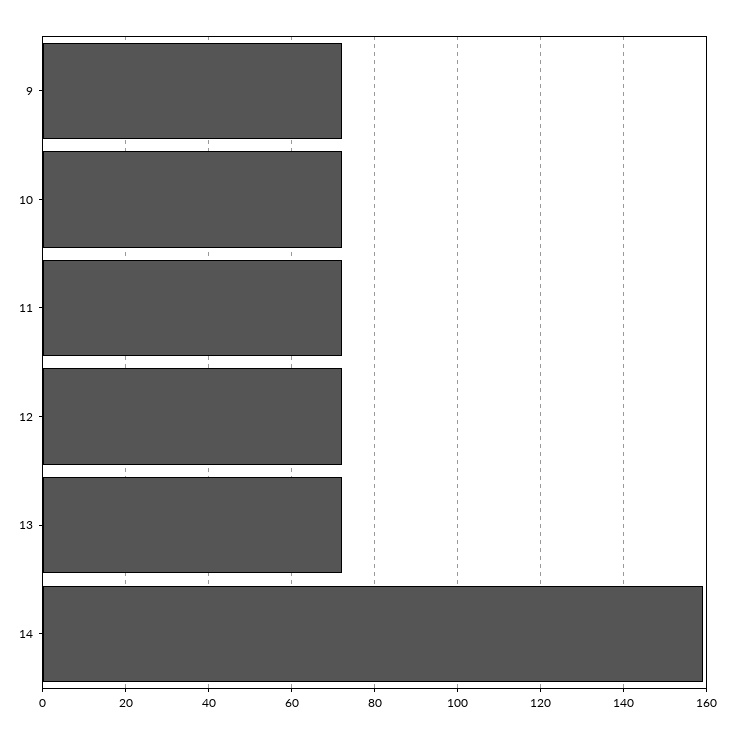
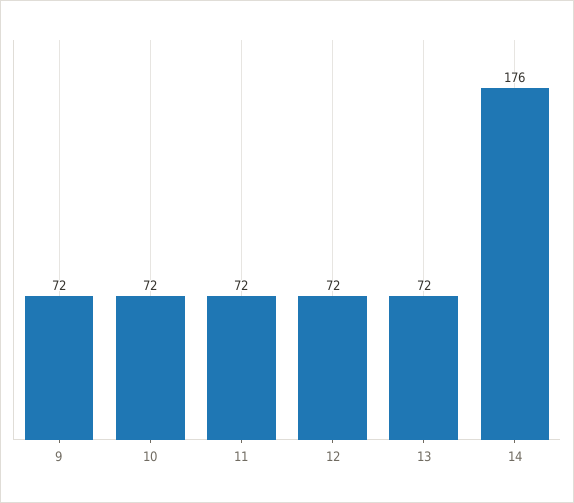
14: 160 -> 176

